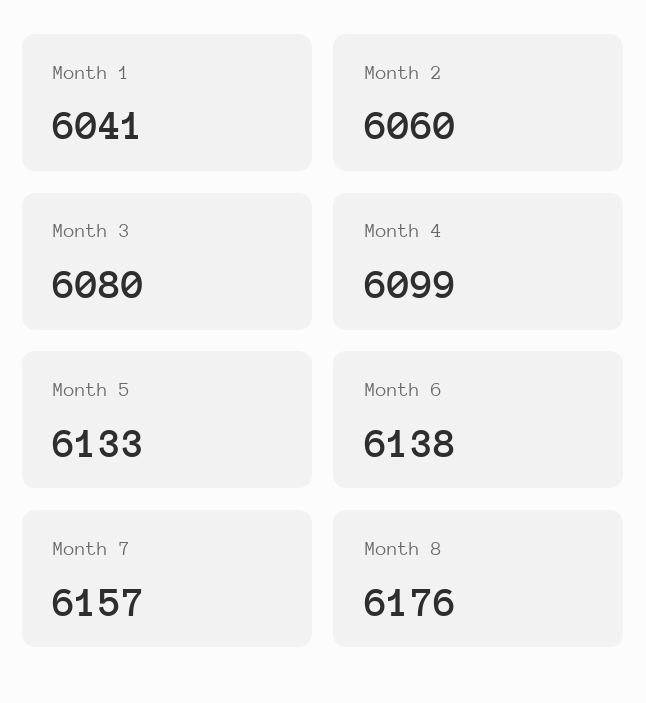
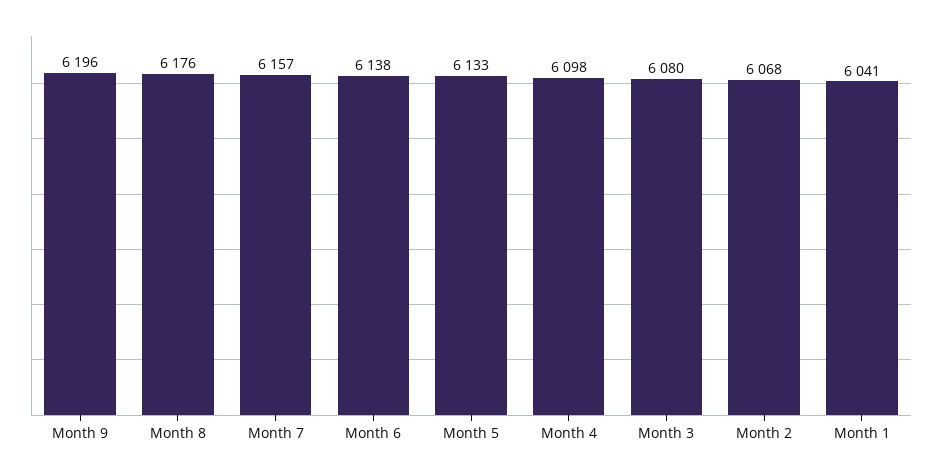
Month 2: 6060 -> 6068
Month 4: 6099 -> 6098
Month 9: none -> 6196

